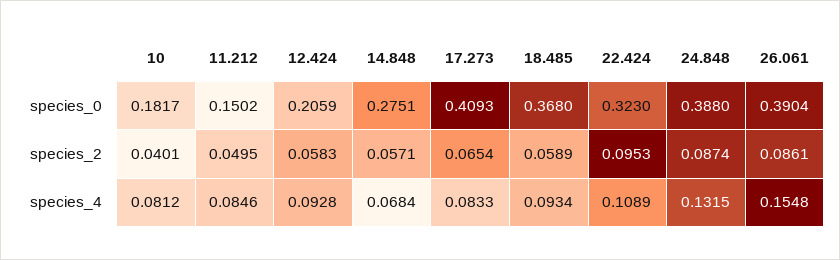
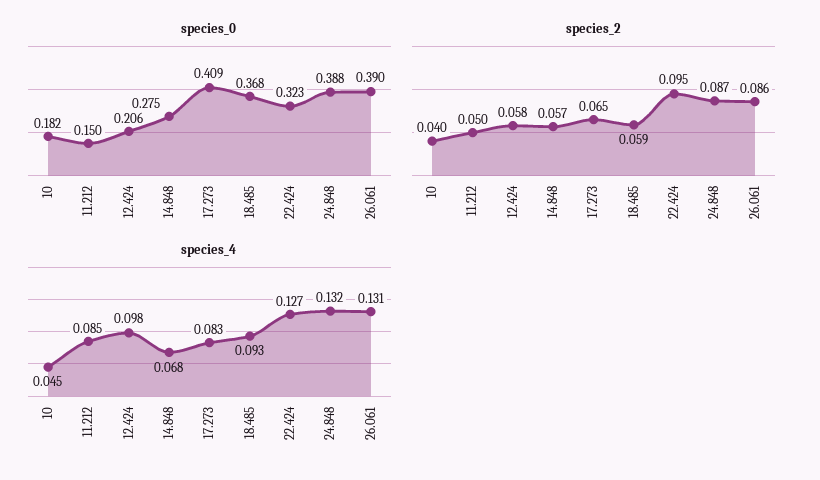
species_4, 10: 0.0812 -> 0.045
species_4, 12.424: 0.0928 -> 0.098
species_4, 22.424: 0.1089 -> 0.127
species_4, 26.061: 0.1548 -> 0.131

